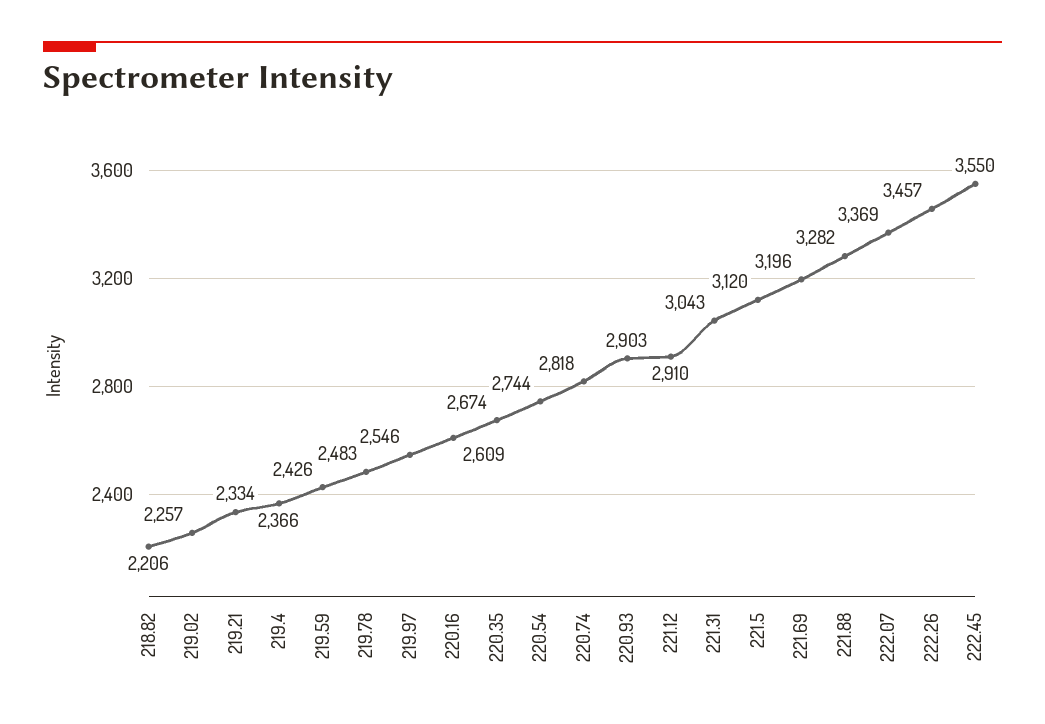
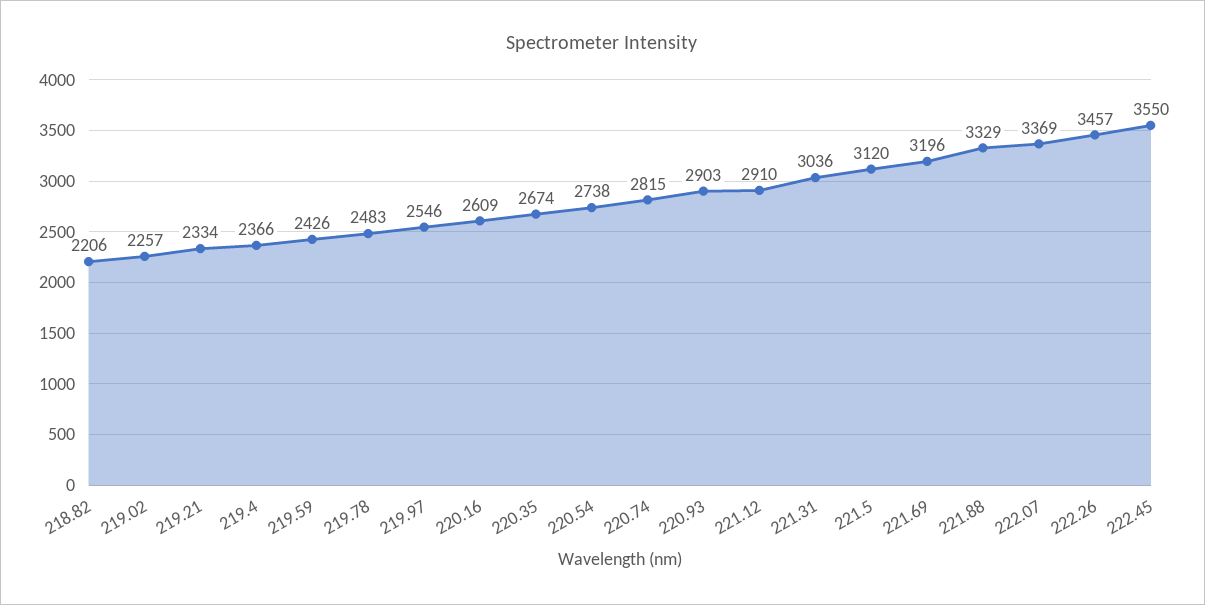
220.54: 2744 -> 2738
220.74: 2818 -> 2815
221.31: 3043 -> 3036
221.88: 3282 -> 3329

